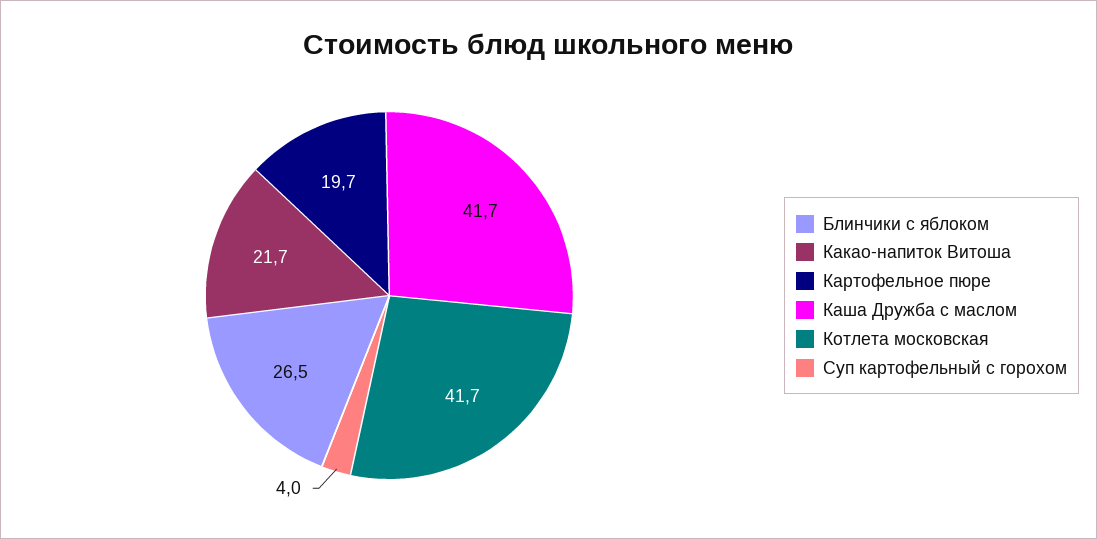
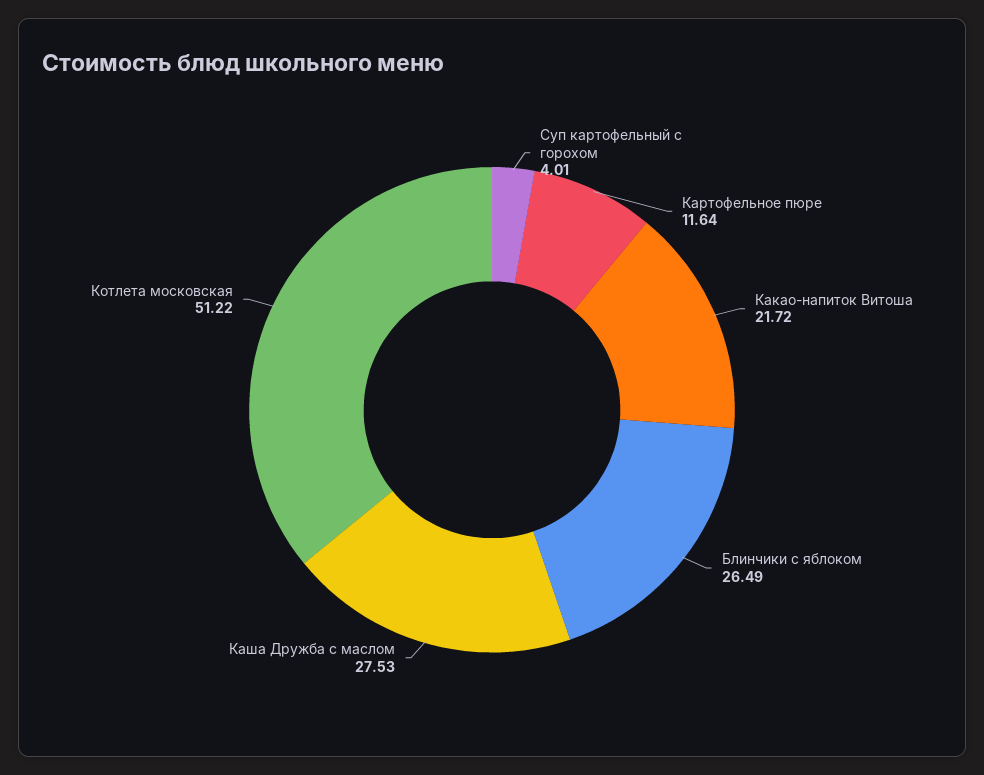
Картофельное пюре: 19.7 -> 11.64
Каша Дружба с маслом: 41.7 -> 27.53
Котлета московская: 41.7 -> 51.22

